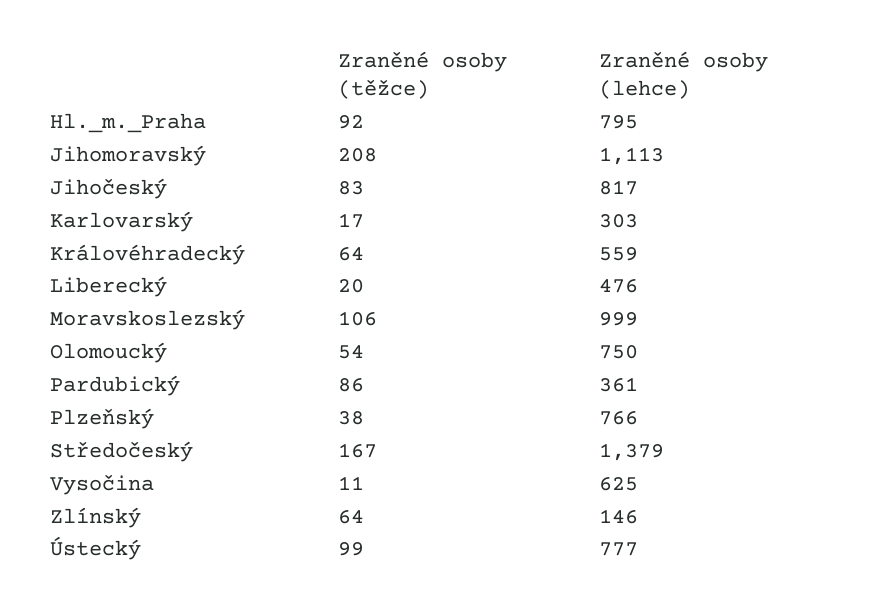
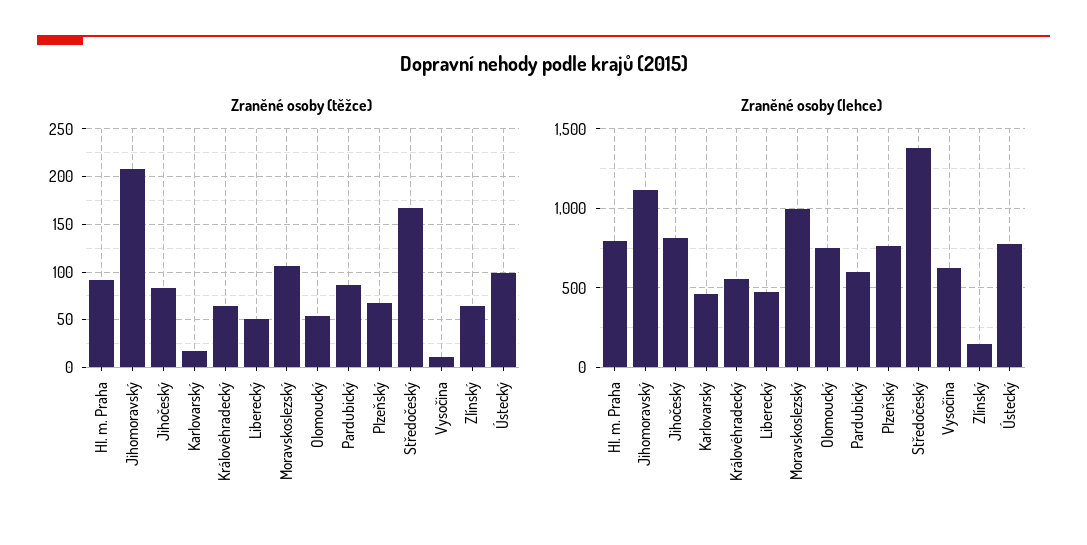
Zraněné osoby (lehce), Karlovarský: 303 -> 450
Zraněné osoby (těžce), Liberecký: 20 -> 50
Zraněné osoby (lehce), Pardubický: 361 -> 600
Zraněné osoby (těžce), Plzeňský: 38 -> 70

